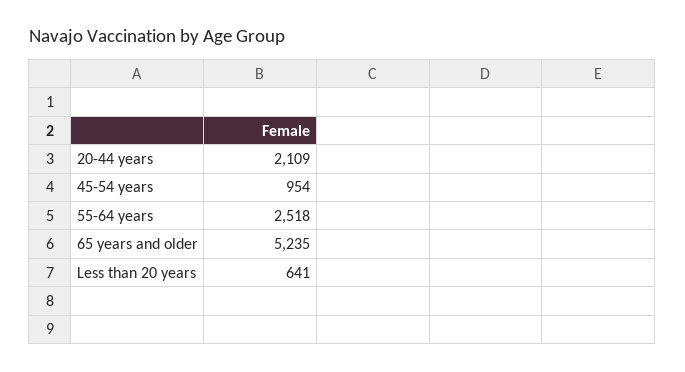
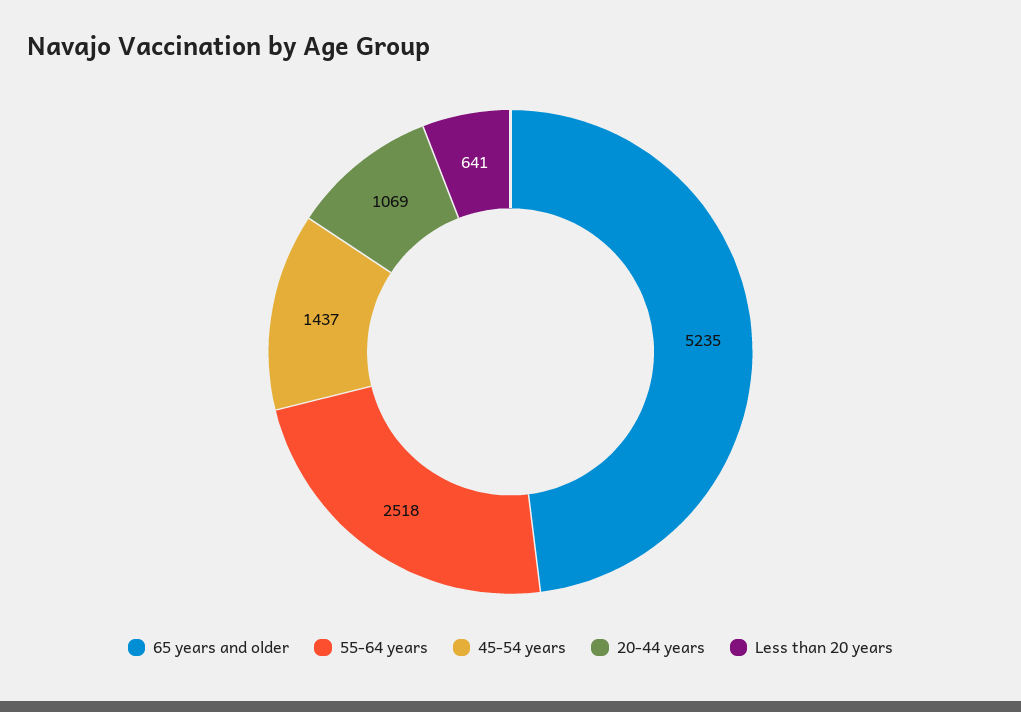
20-44 years: 2109 -> 1069
45-54 years: 954 -> 1437

